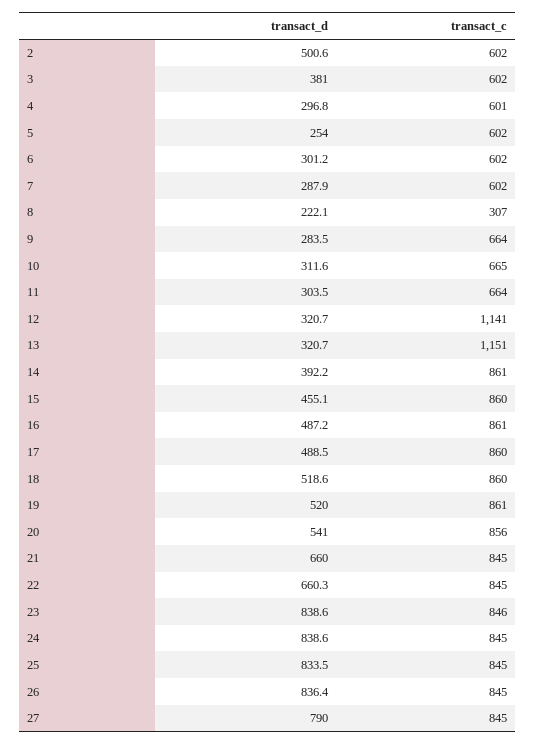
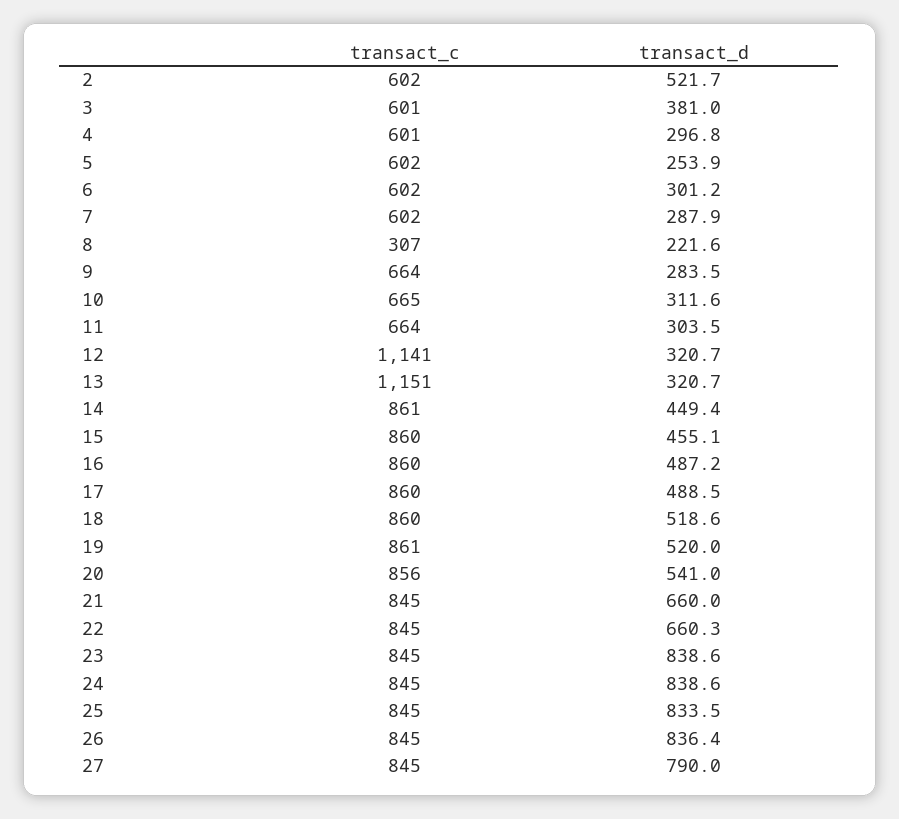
transact_d, 2: 500.6 -> 521.7
transact_c, 3: 602 -> 601
transact_d, 5: 254 -> 253.9
transact_d, 8: 222.1 -> 221.6
transact_d, 14: 392.2 -> 449.4
transact_c, 16: 861 -> 860
transact_c, 23: 846 -> 845

